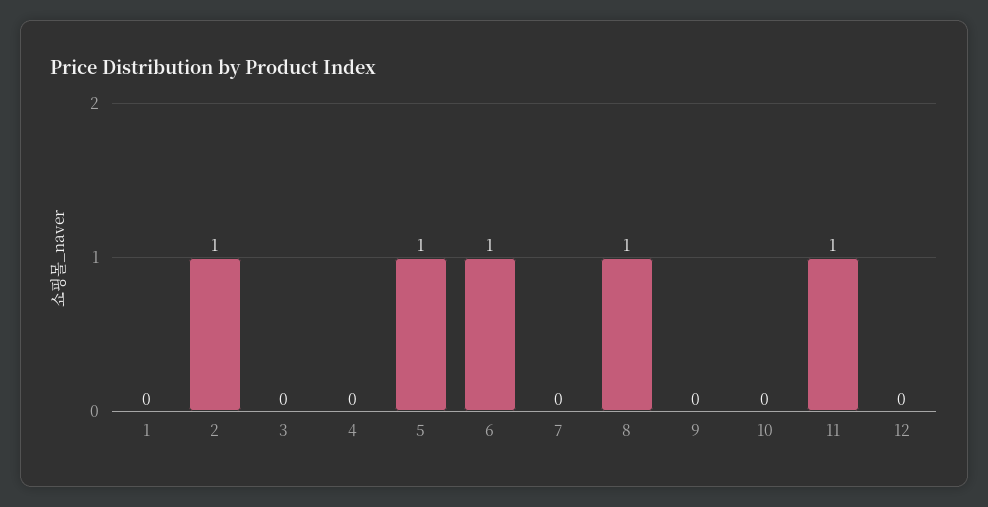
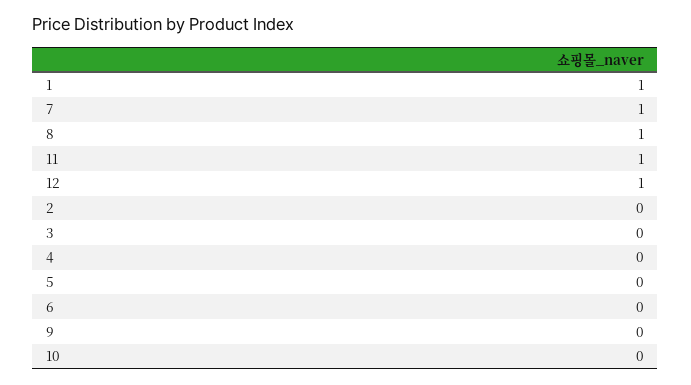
1: 0 -> 1
2: 1 -> 0
5: 1 -> 0
6: 1 -> 0
7: 0 -> 1
12: 0 -> 1

